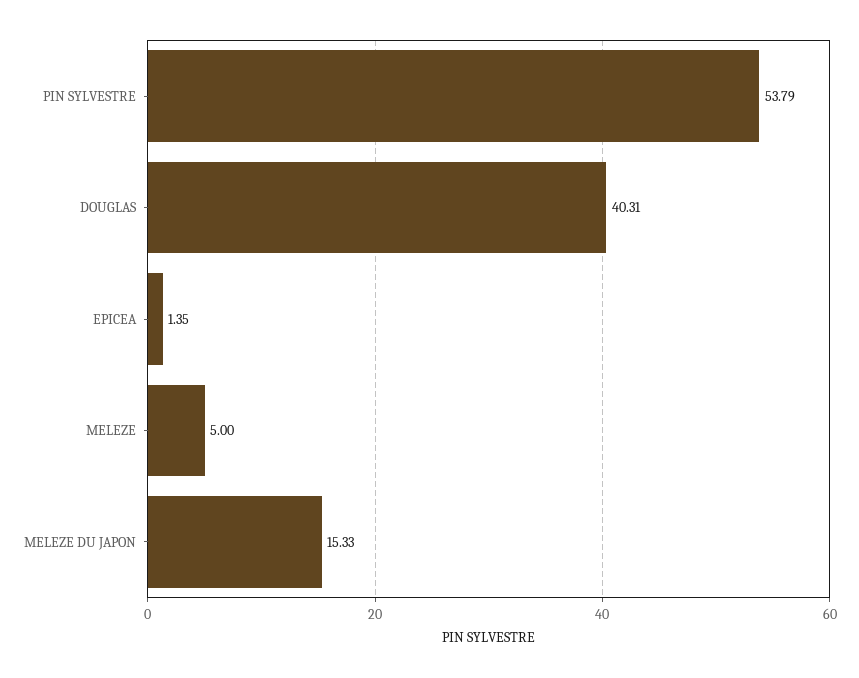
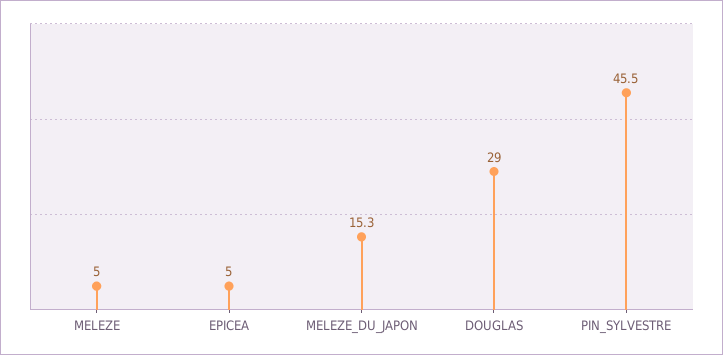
PIN SYLVESTRE: 53.79 -> 45.5
DOUGLAS: 40.31 -> 29
EPICEA: 1.35 -> 5

